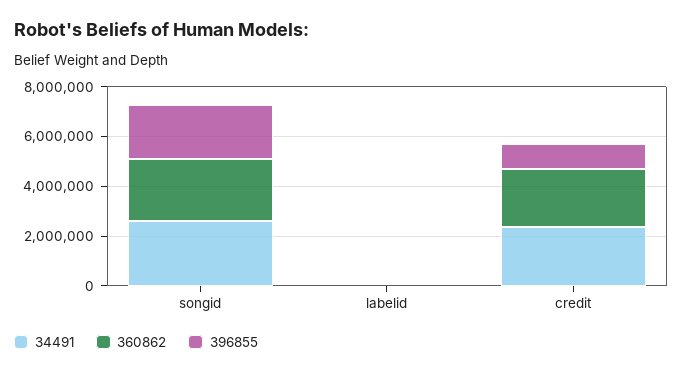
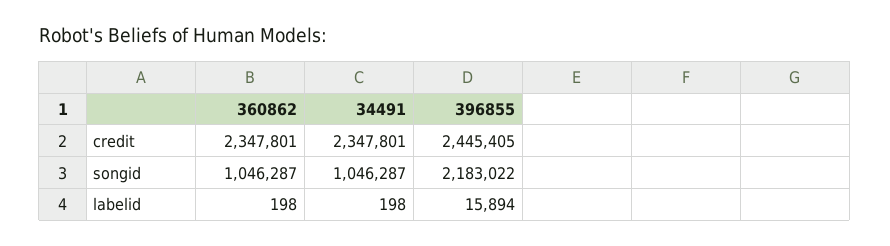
34491, songid: 2500000 -> 1046287
360862, songid: 2500000 -> 1046287
396855, credit: 1000000 -> 2445405

